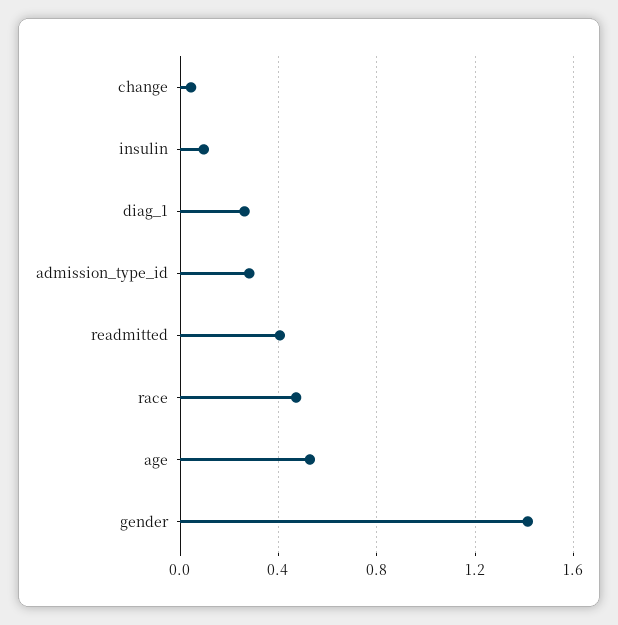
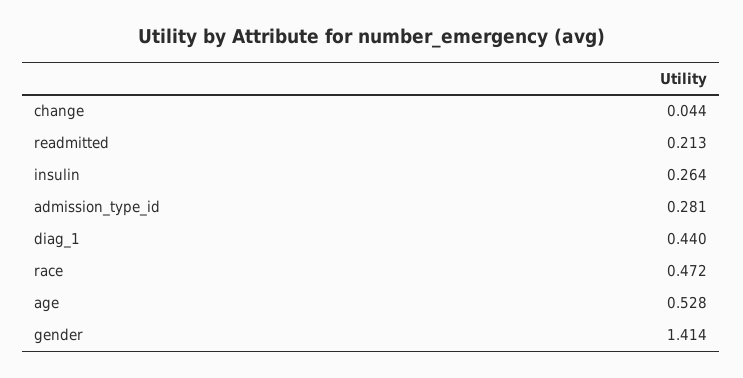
insulin: 0.1 -> 0.264
diag_1: 0.25 -> 0.44
readmitted: 0.4 -> 0.213

